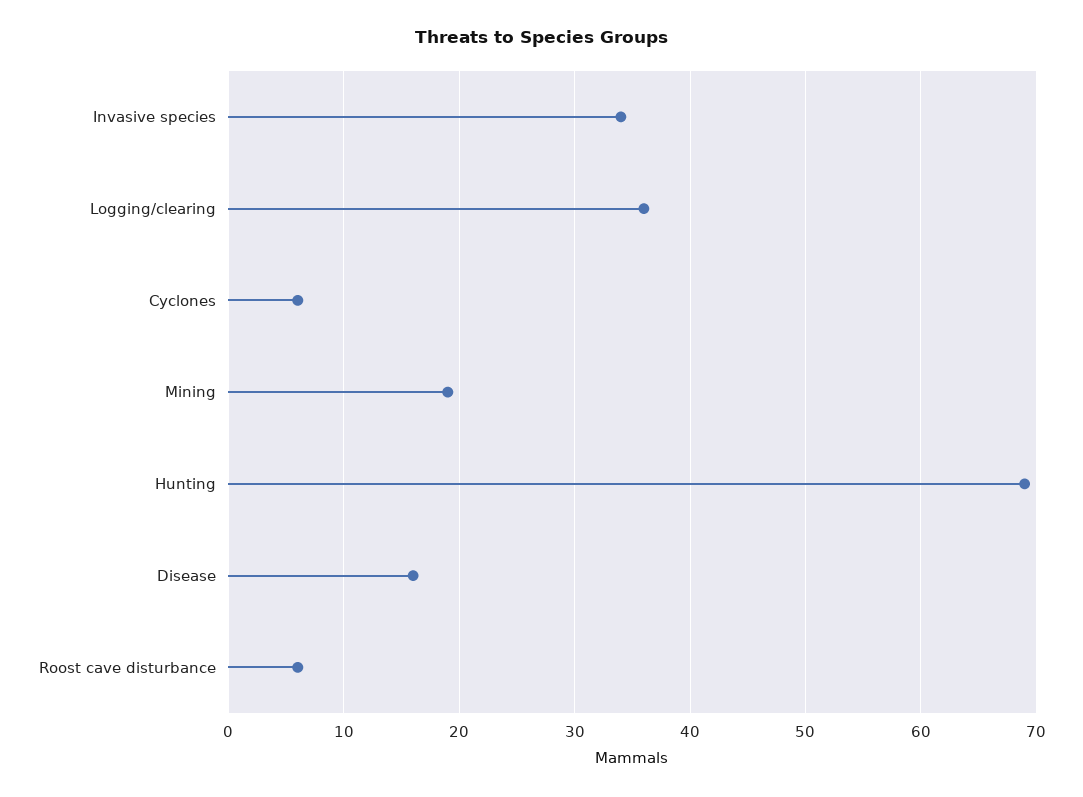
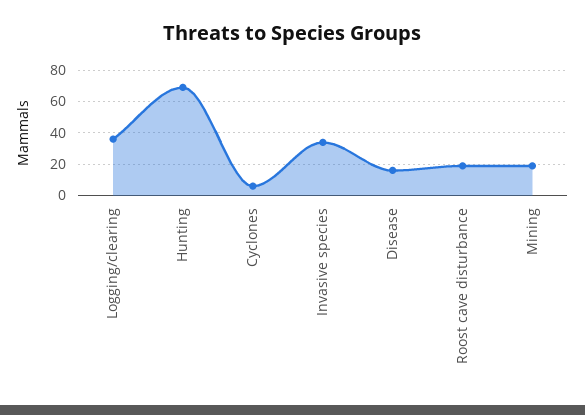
Roost cave disturbance: 6 -> 20

